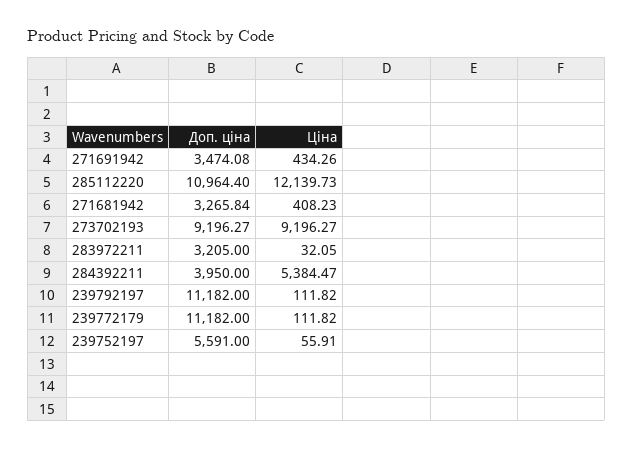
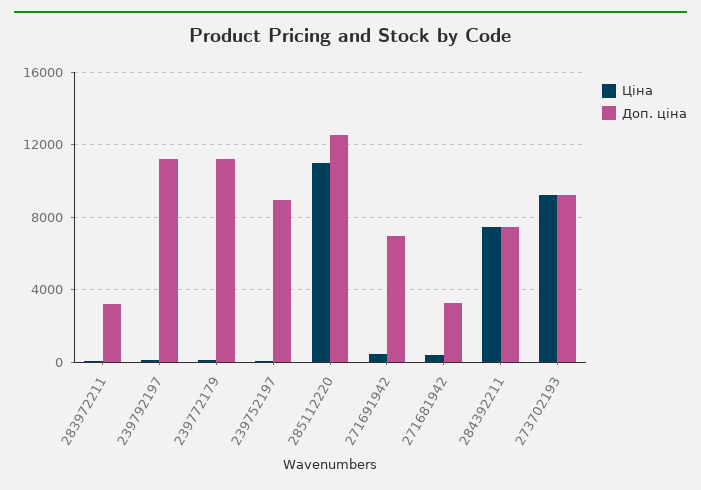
Доп. ціна, 271691942: 3474.08 -> 7000
Доп. ціна, 285112220: 10964.4 -> 12500
Ціна, 285112220: 12139.73 -> 11000
Доп. ціна, 284392211: 3950 -> 7500
Ціна, 284392211: 5384.47 -> 7500
Доп. ціна, 239752197: 5591 -> 9000

